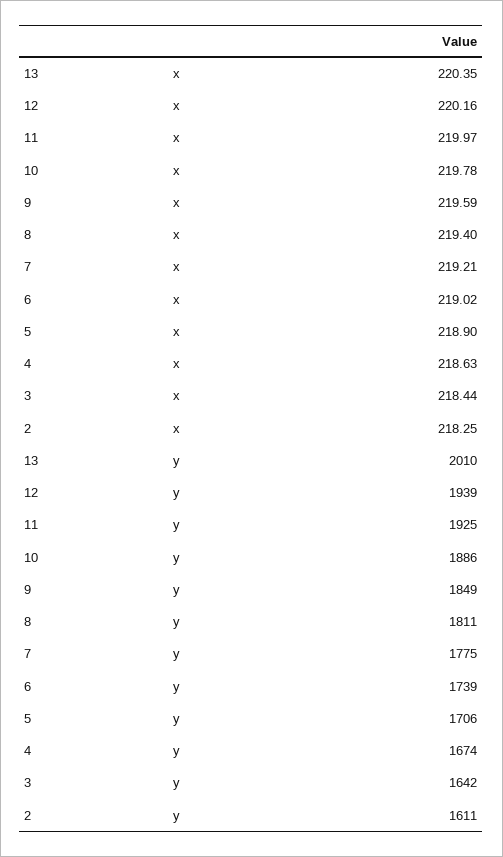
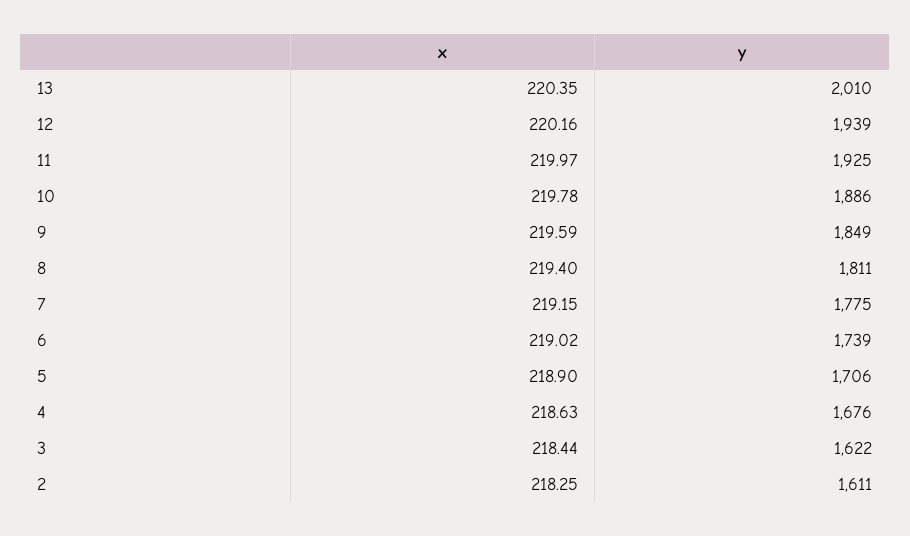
7, x: 219.21 -> 219.15
4, y: 1674 -> 1676
3, y: 1642 -> 1622

